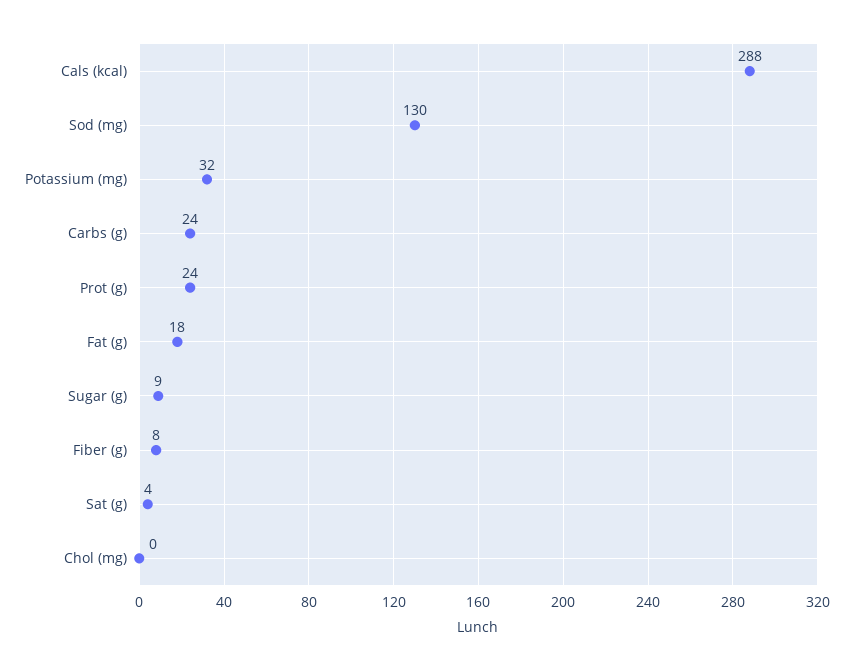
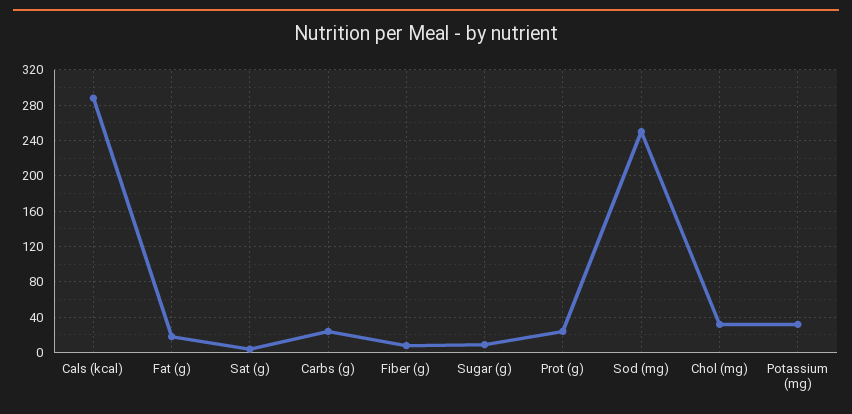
Sod (mg): 130 -> 250
Chol (mg): 0 -> 30

